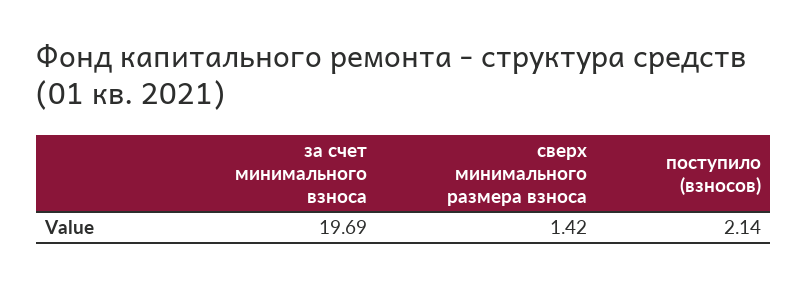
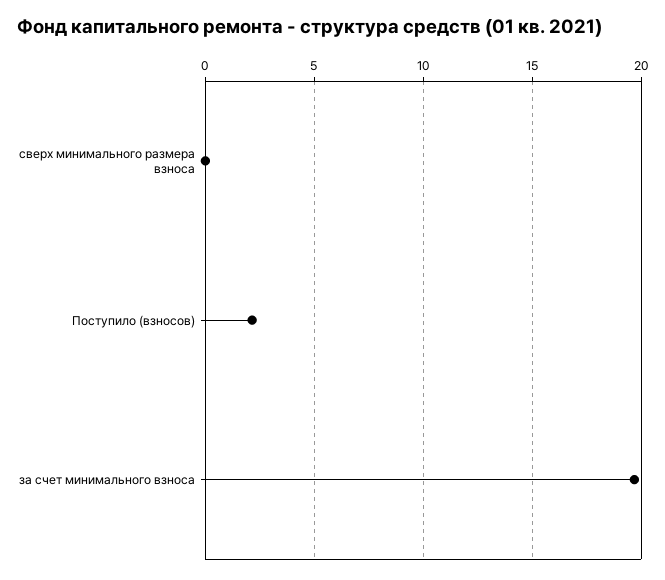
сверх минимального размера взноса: 1.42 -> 0

